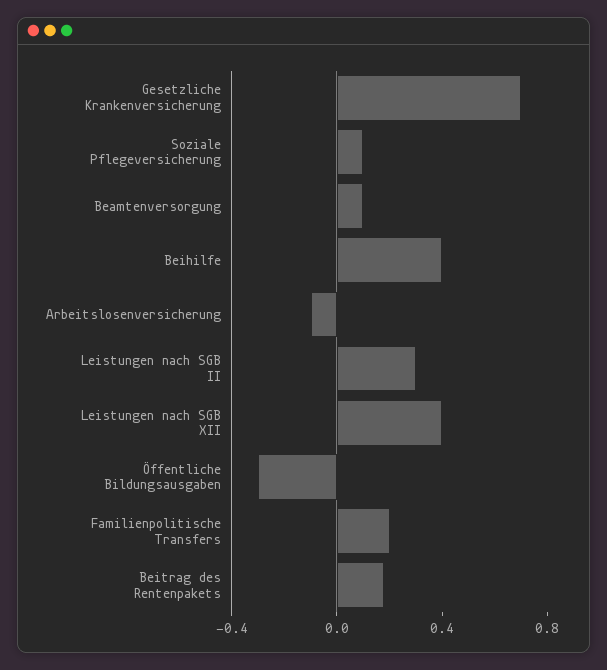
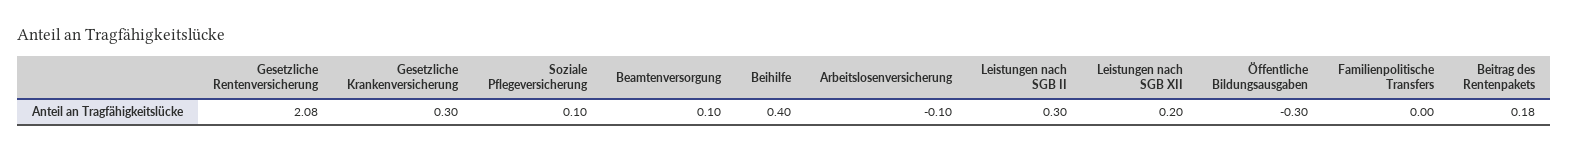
Gesetzliche Krankenversicherung: 0.7 -> 0.3
Leistungen nach SGB XII: 0.4 -> 0.2
Familienpolitische Transfers: 0.2 -> 0
Gesetzliche Rentenversicherung: none -> 2.08

